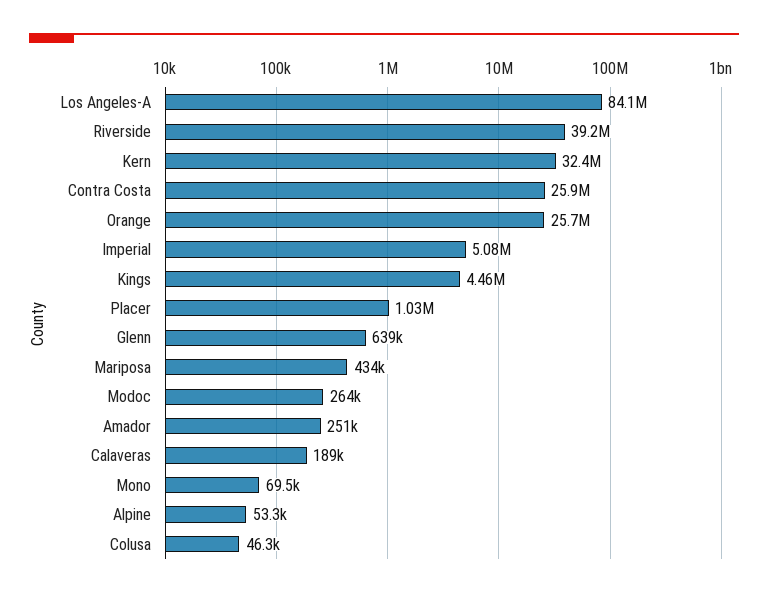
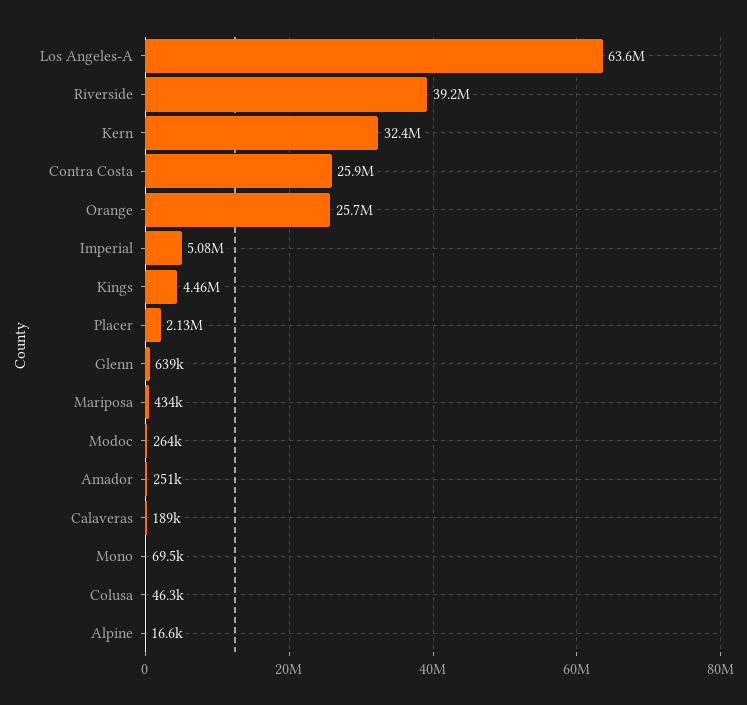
Los Angeles-A: 84100000 -> 63600000
Placer: 1030000 -> 2130000
Alpine: 53300 -> 16600

